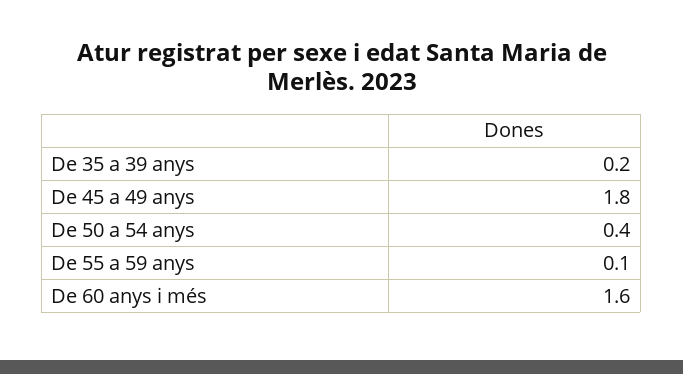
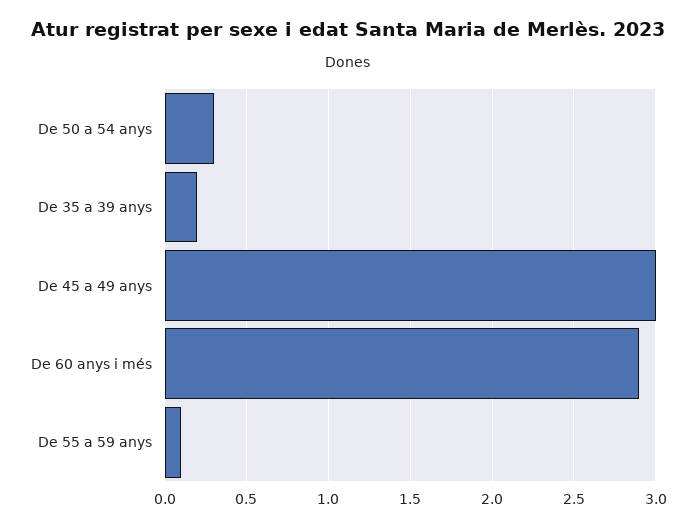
De 45 a 49 anys: 1.8 -> 3
De 50 a 54 anys: 0.4 -> 0.3
De 60 anys i més: 1.6 -> 2.9

